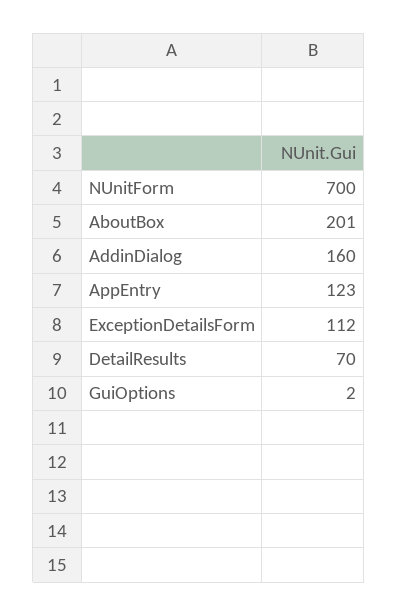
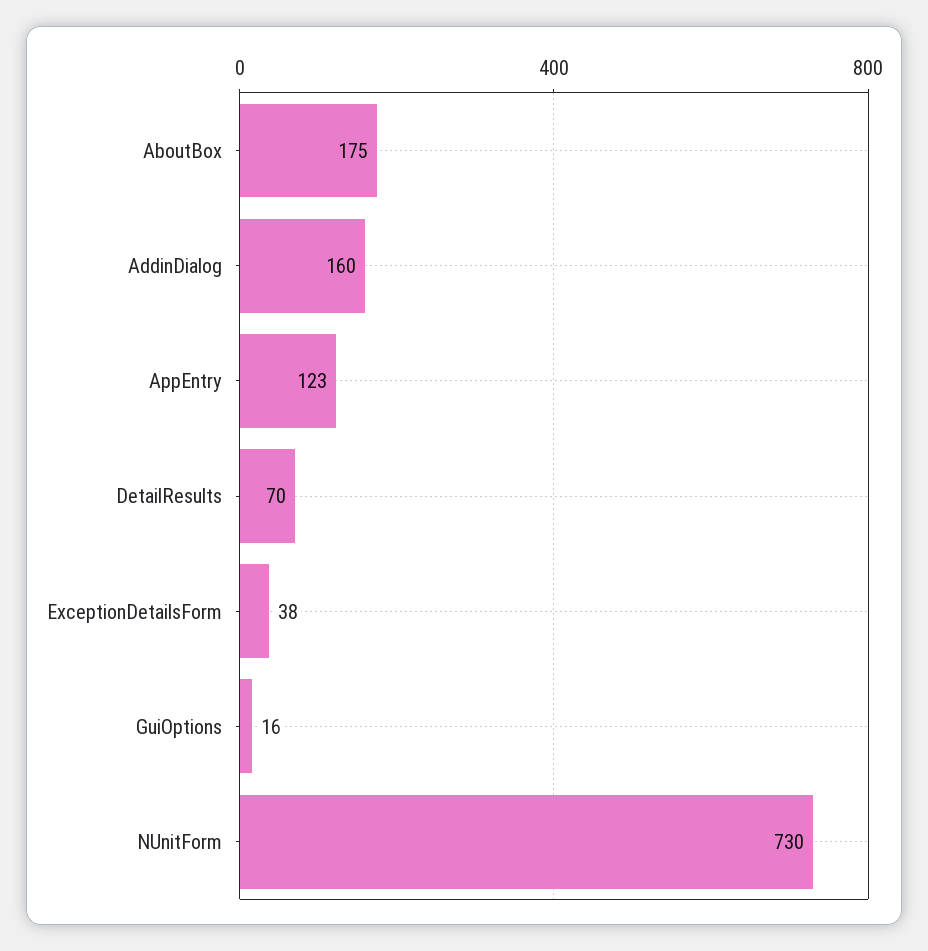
NUnitForm: 700 -> 730
AboutBox: 201 -> 175
ExceptionDetailsForm: 112 -> 38
GuiOptions: 2 -> 16

